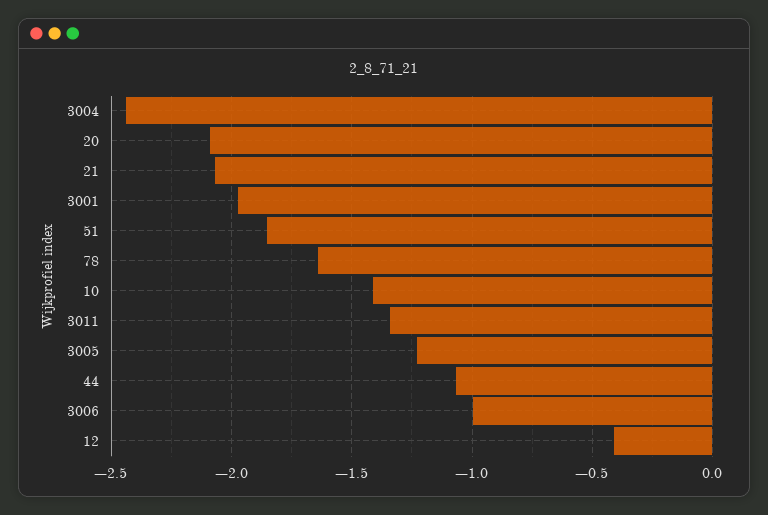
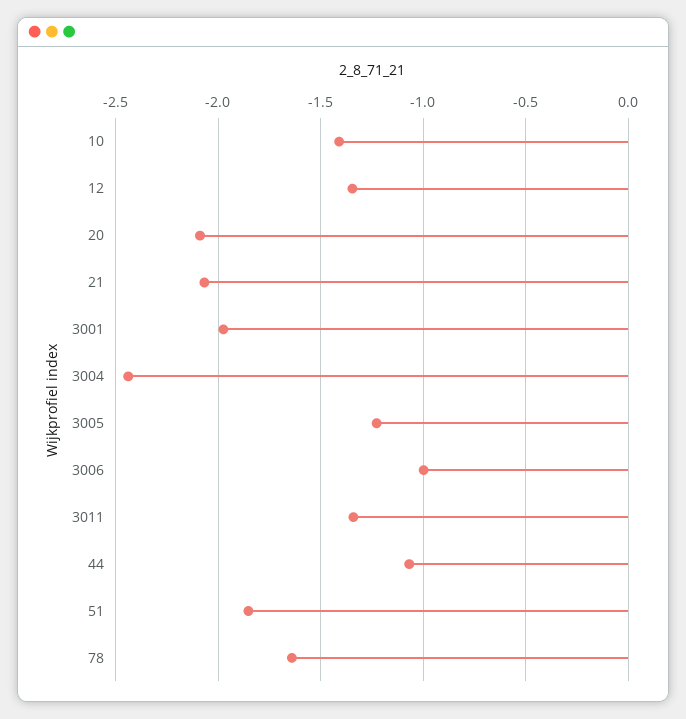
12: -0.4 -> -1.35

